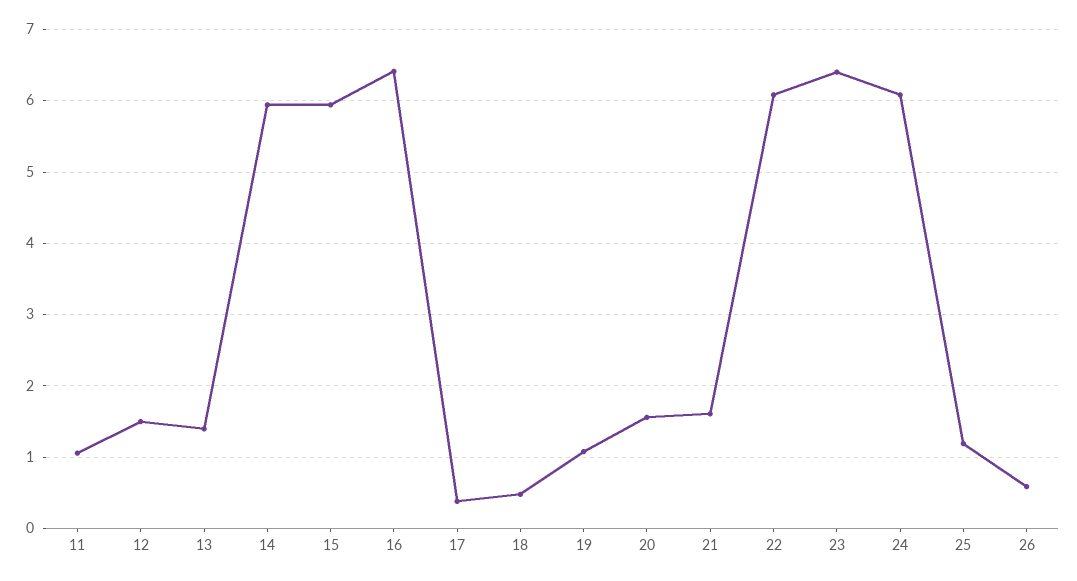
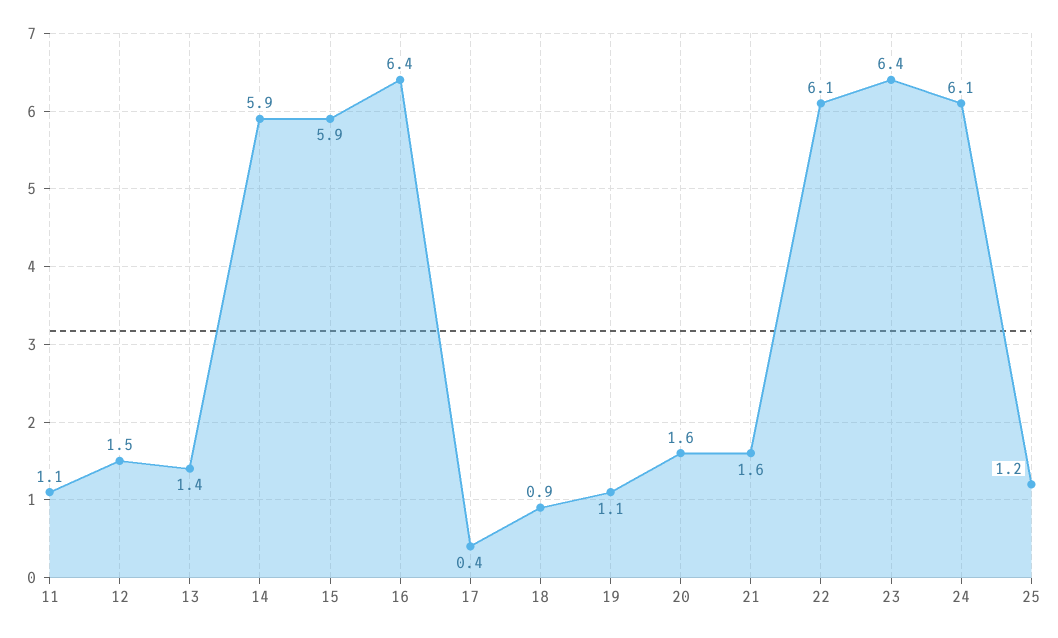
18: 0.5 -> 0.9
26: 0.6 -> none

